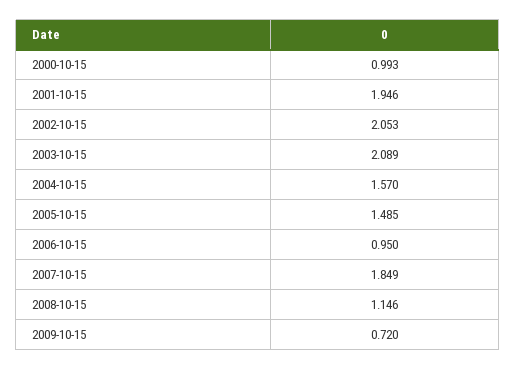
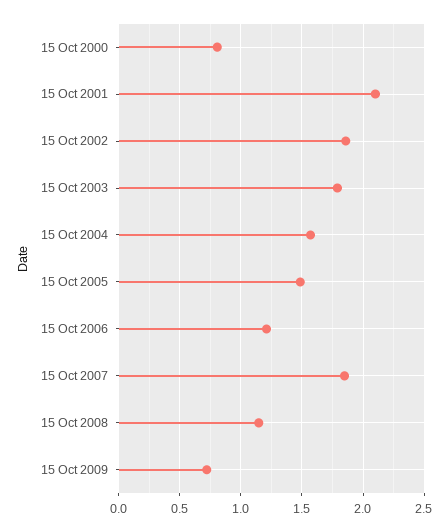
2000-10-15: 0.993 -> 0.8
2001-10-15: 1.946 -> 2.1
2002-10-15: 2.053 -> 1.85
2003-10-15: 2.089 -> 1.8
2006-10-15: 0.95 -> 1.2

